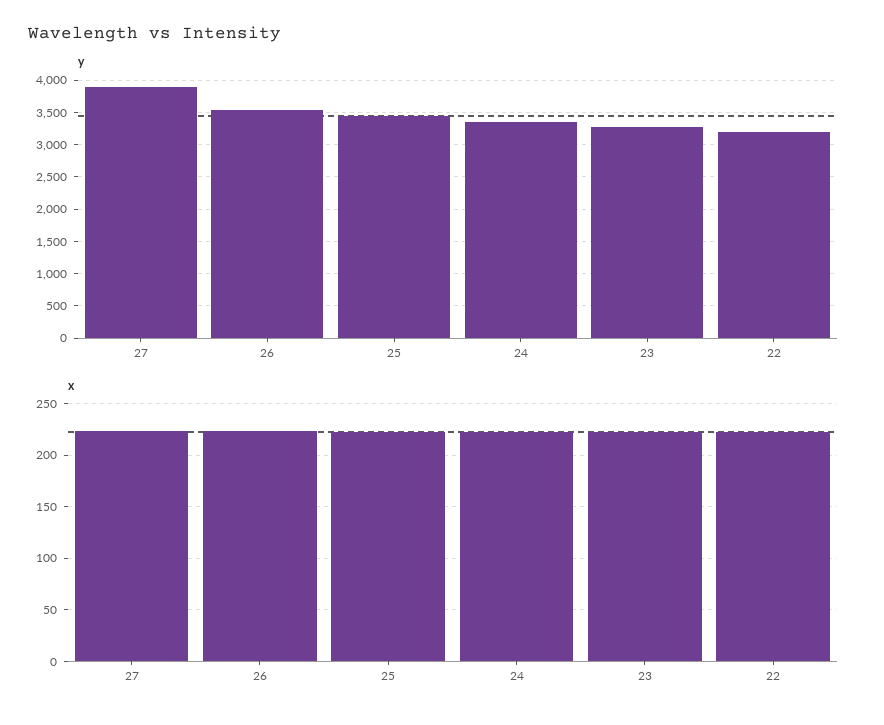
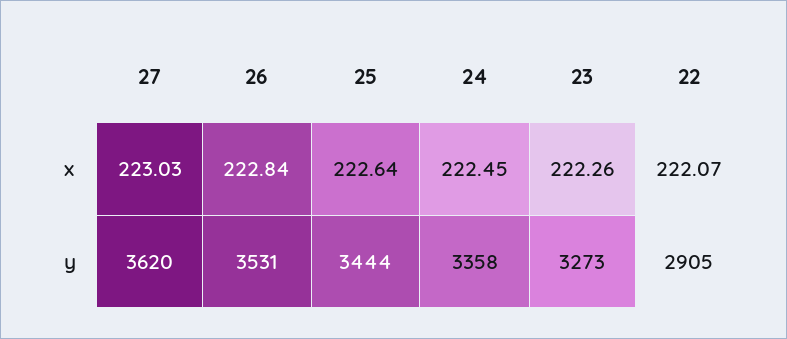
y, 27: 3900 -> 3620
y, 22: 3200 -> 2905

